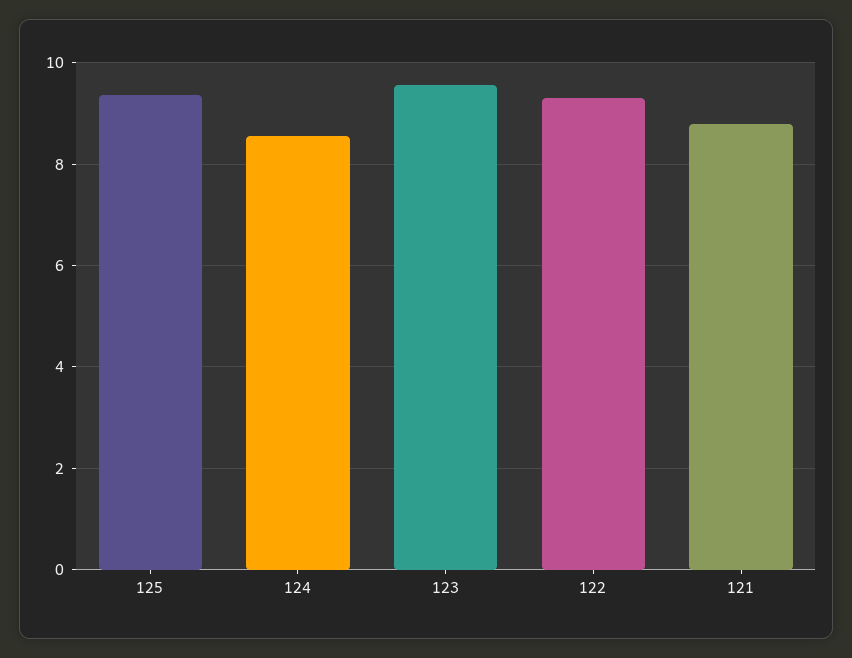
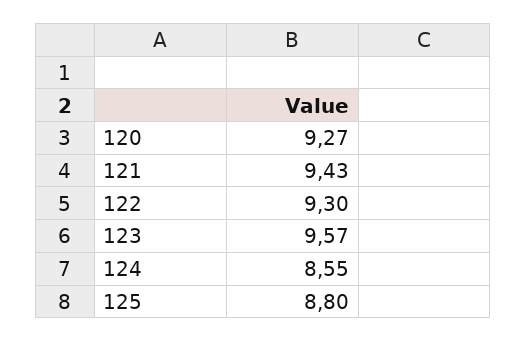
125: 9.4 -> 8.8
121: 8.8 -> 9.43
120: none -> 9.27

